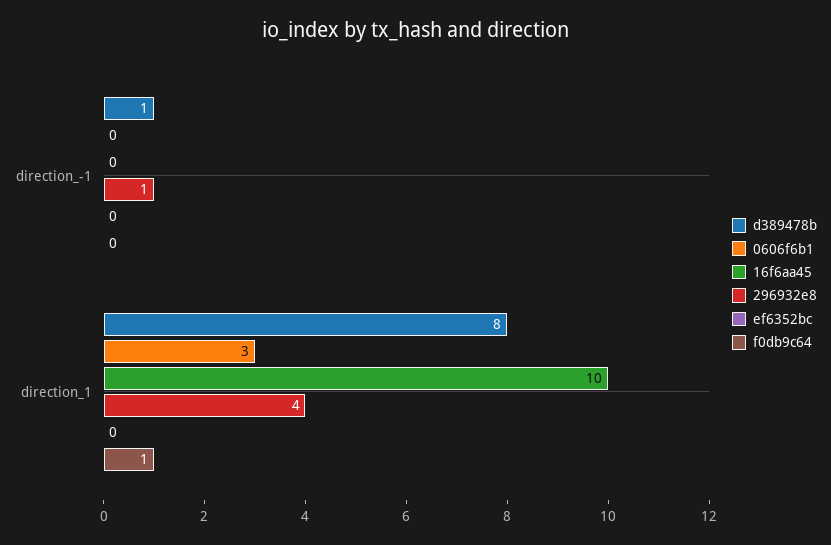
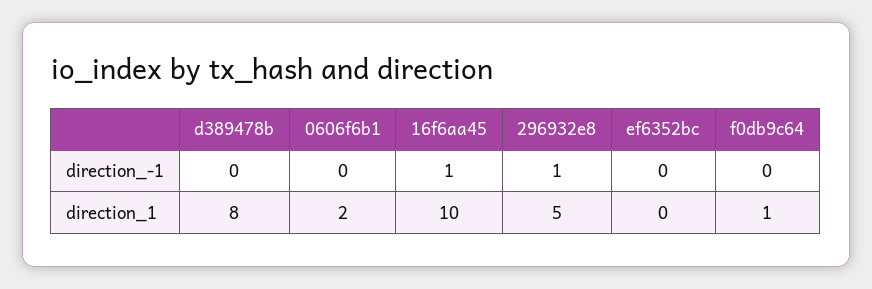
d389478b, direction_-1: 1 -> 0
16f6aa45, direction_-1: 0 -> 1
0606f6b1, direction_1: 3 -> 2
296932e8, direction_1: 4 -> 5

